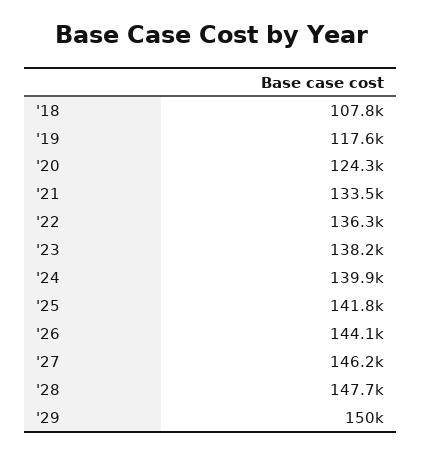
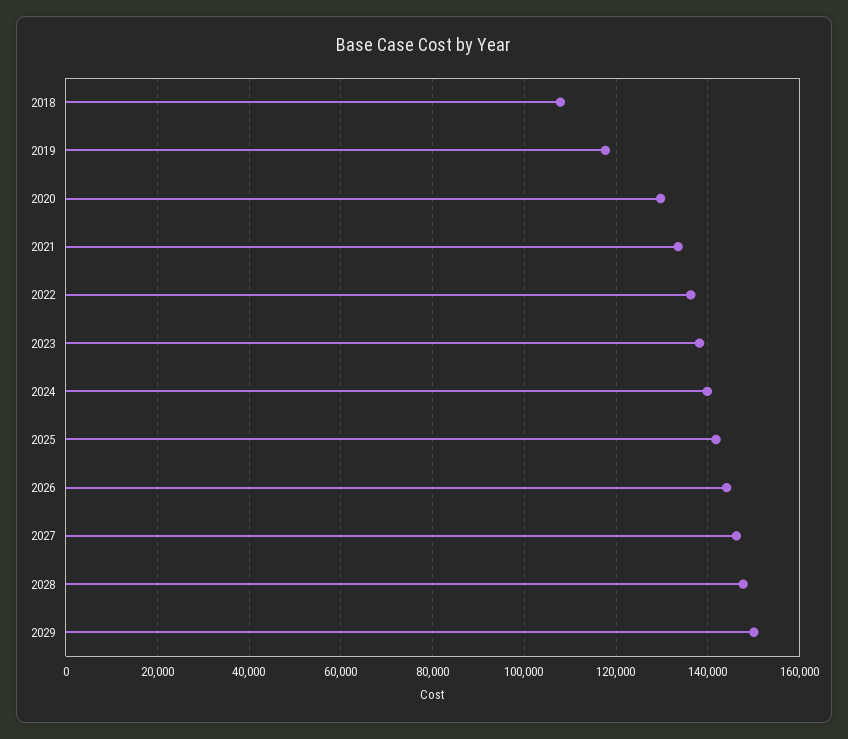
'20: 124300 -> 130000

